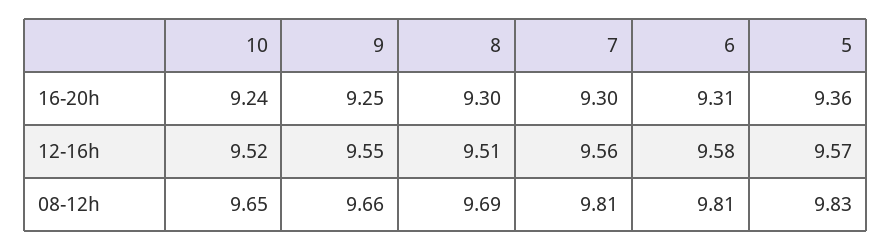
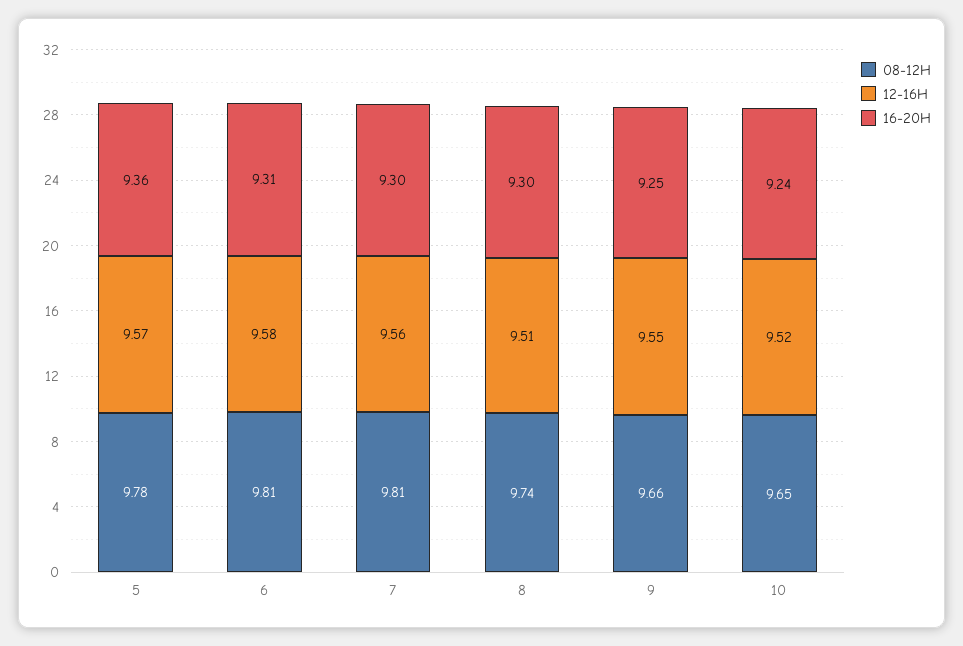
08-12h, 8: 9.69 -> 9.74
08-12h, 5: 9.83 -> 9.78

